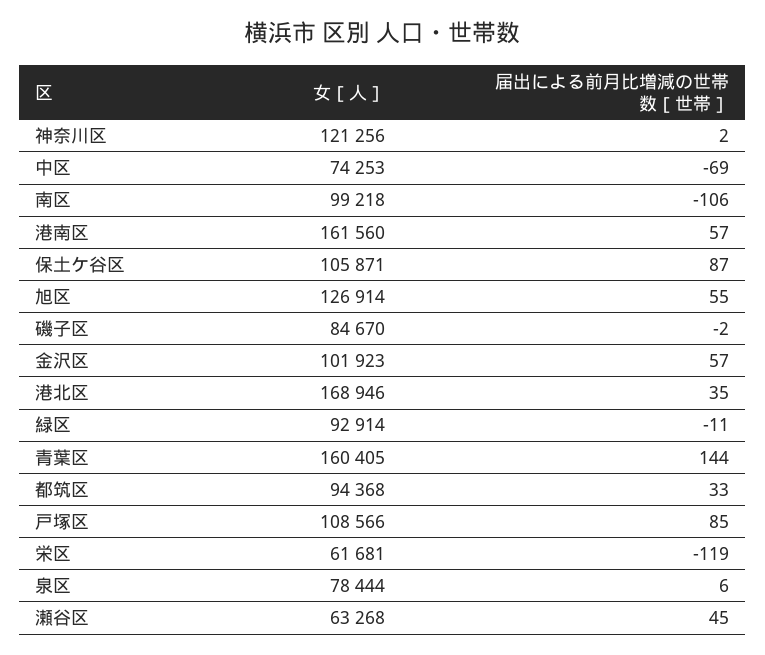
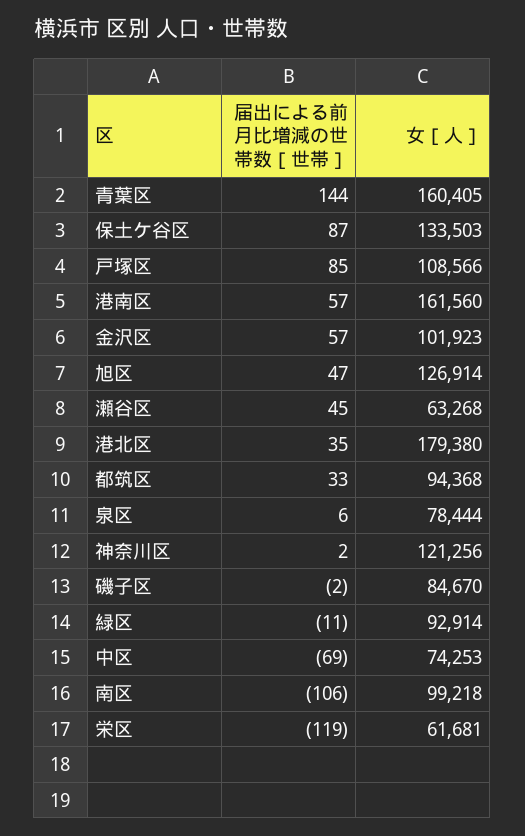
女［人］, 保土ケ谷区: 105871 -> 133503
届出による前月比増減の世帯数［世帯］, 旭区: 55 -> 47
女［人］, 港北区: 168946 -> 179380

